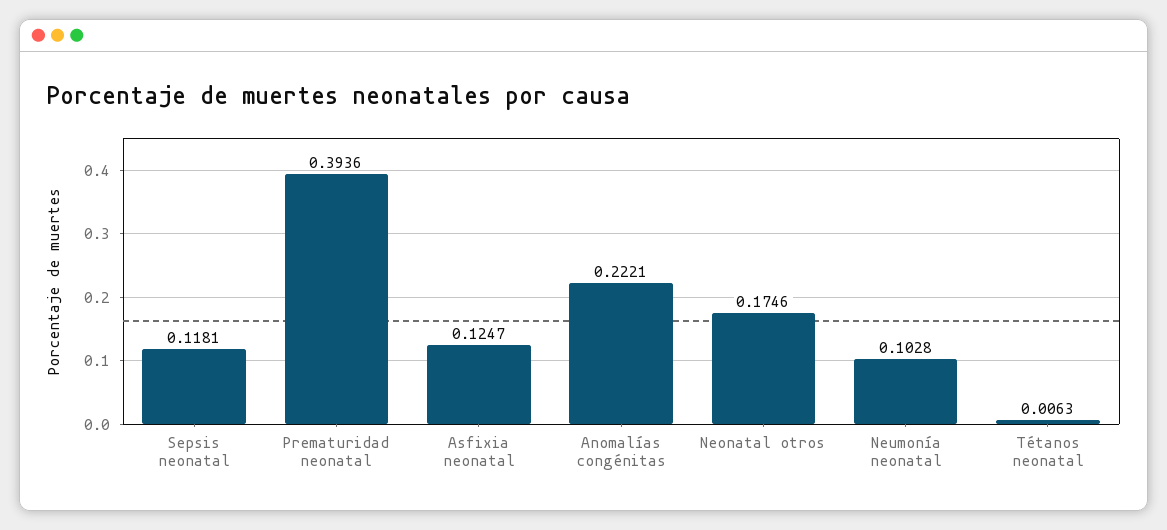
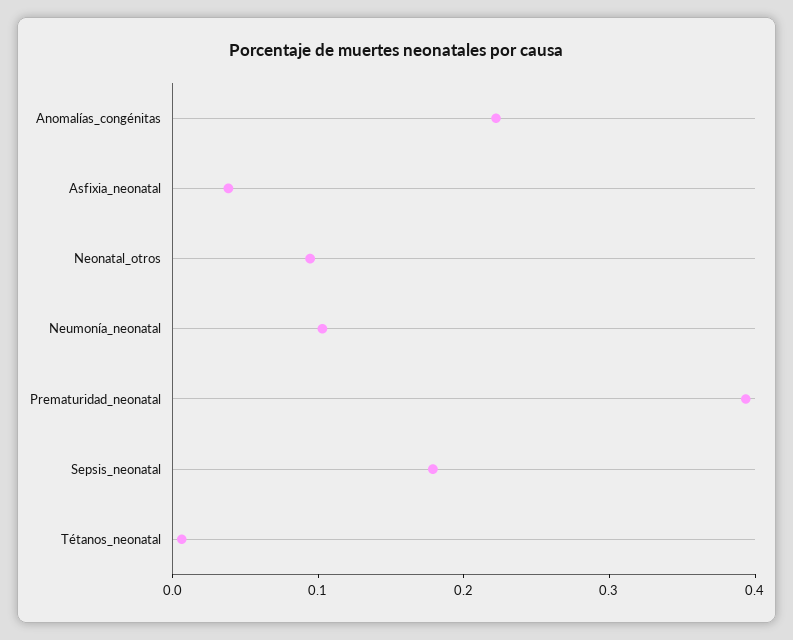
Sepsis neonatal: 0.1181 -> 0.18
Asfixia neonatal: 0.1247 -> 0.04
Neonatal otros: 0.1746 -> 0.1

